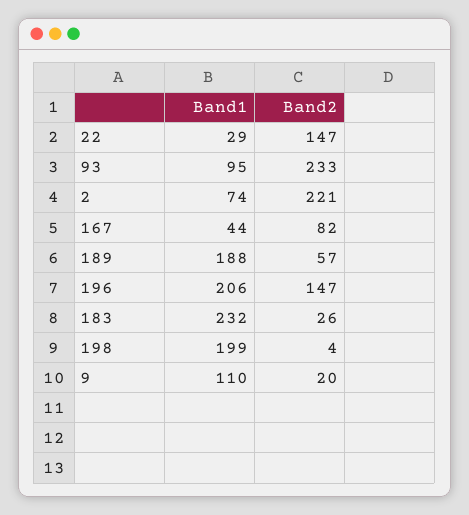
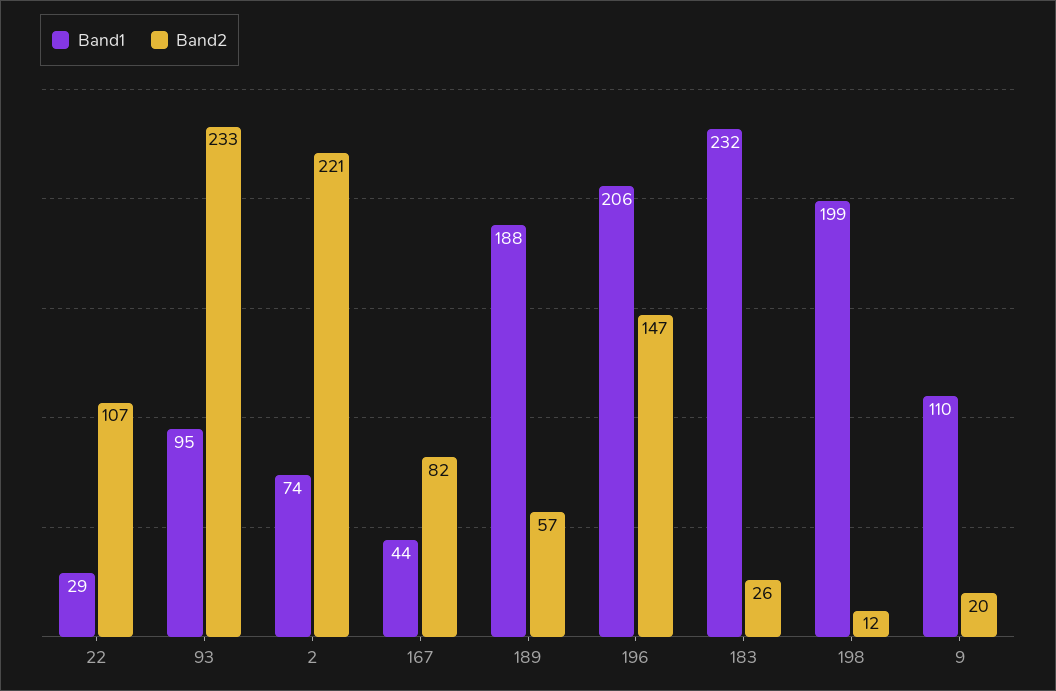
Band2, 22: 147 -> 107
Band2, 198: 4 -> 12

